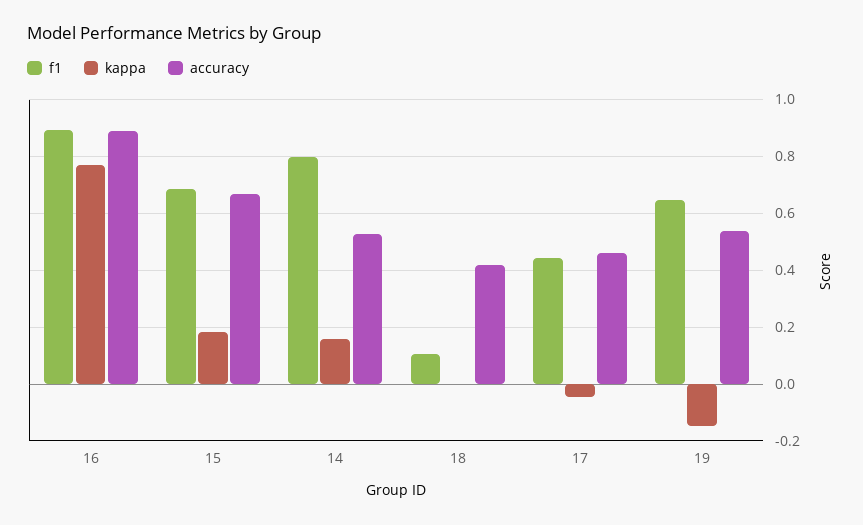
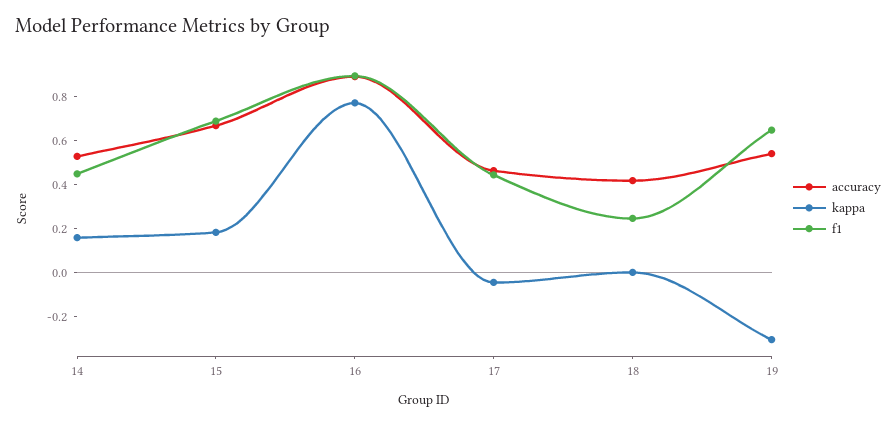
f1, 14: 0.8 -> 0.45
f1, 18: 0.1 -> 0.25
kappa, 19: -0.15 -> -0.3

